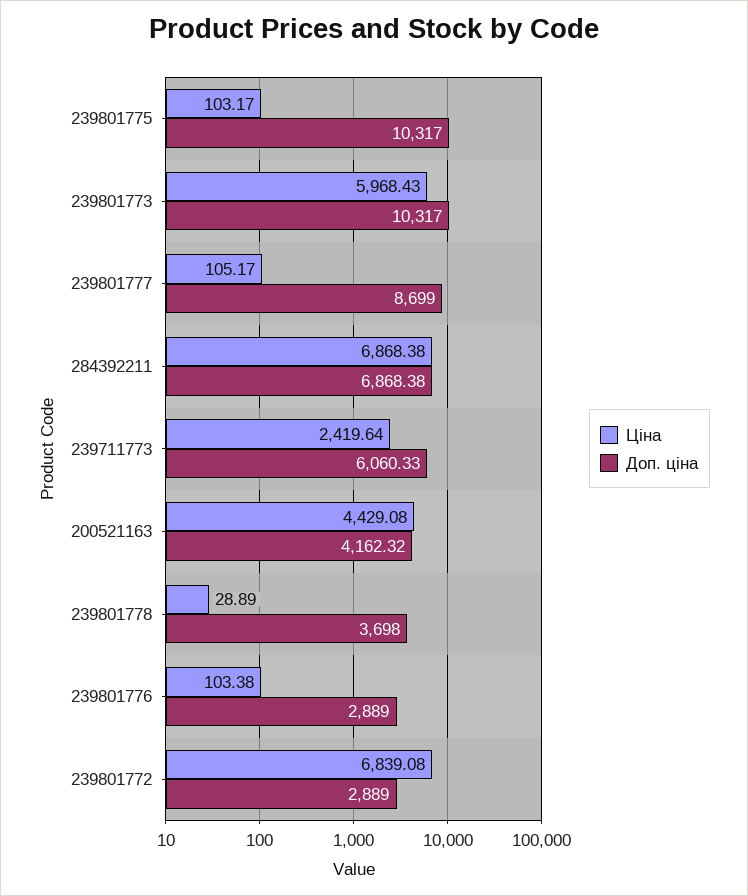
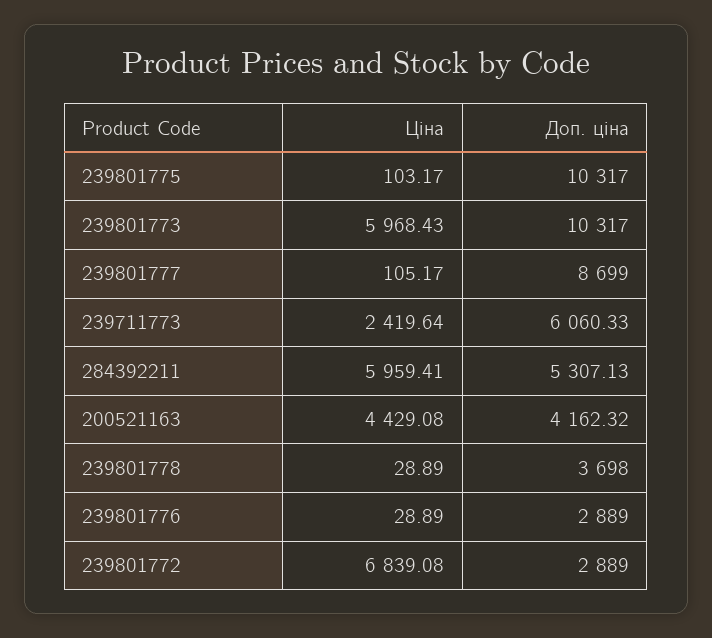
Ціна, 284392211: 6868.38 -> 5959.41
Доп. ціна, 284392211: 6868.38 -> 5307.13
Ціна, 239801776: 103.38 -> 28.89

